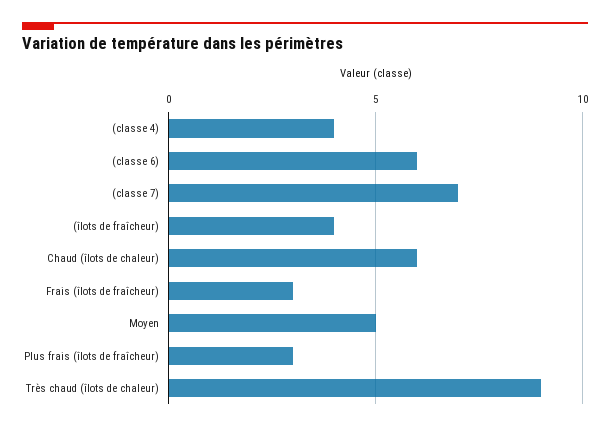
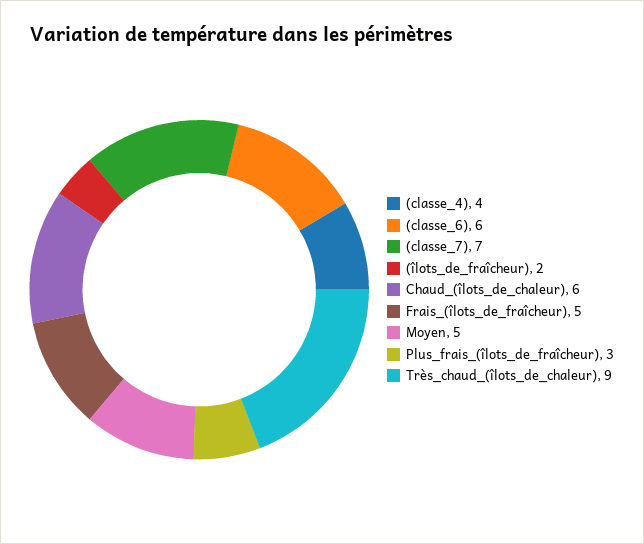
(îlots de fraîcheur): 4 -> 2
Frais (îlots de fraîcheur): 3 -> 5

